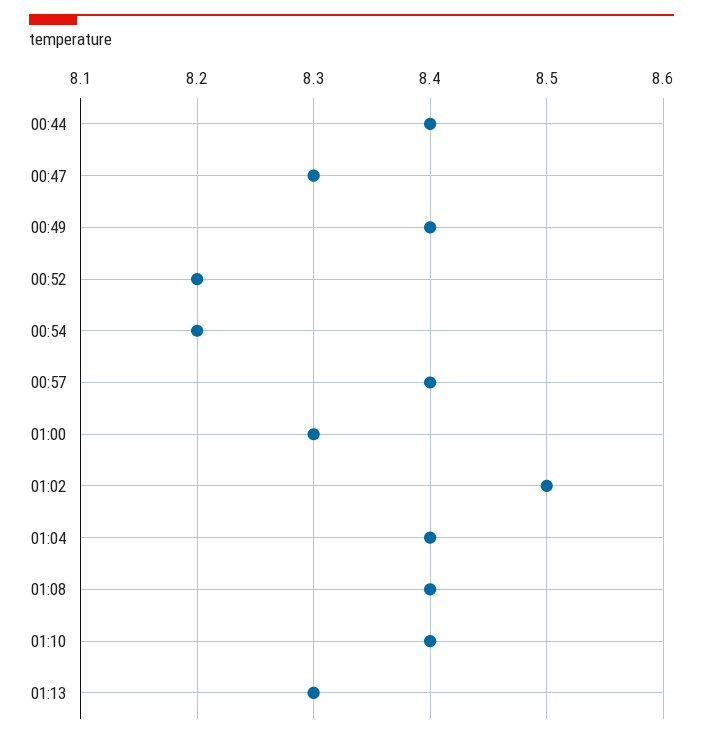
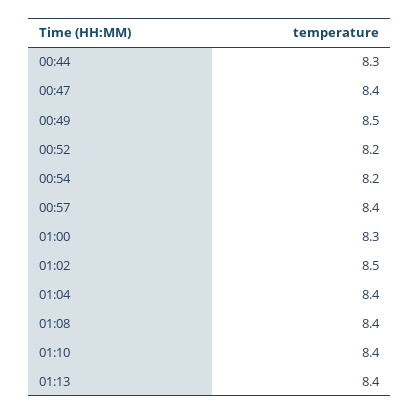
00:44: 8.4 -> 8.3
00:47: 8.3 -> 8.4
00:49: 8.4 -> 8.5
01:13: 8.3 -> 8.4

